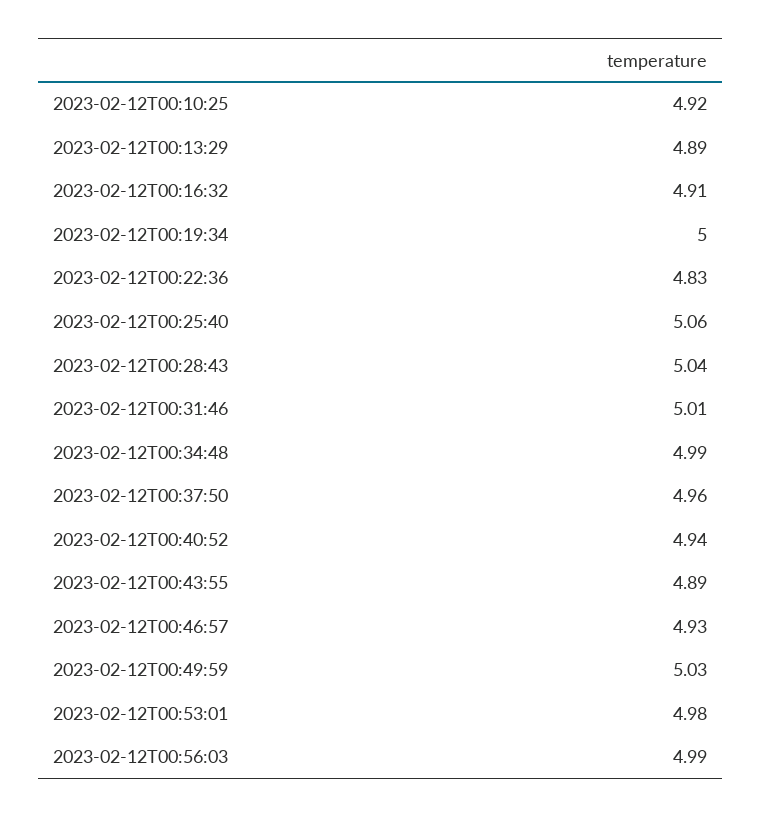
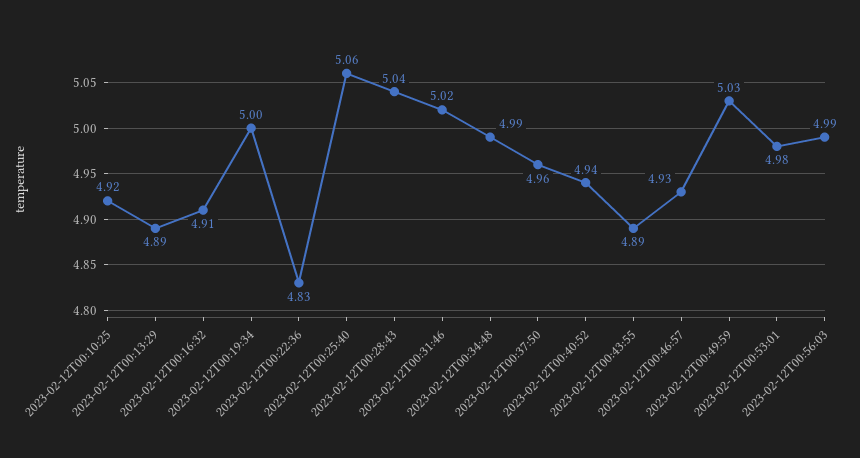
2023-02-12T00:31:46: 5.01 -> 5.02

